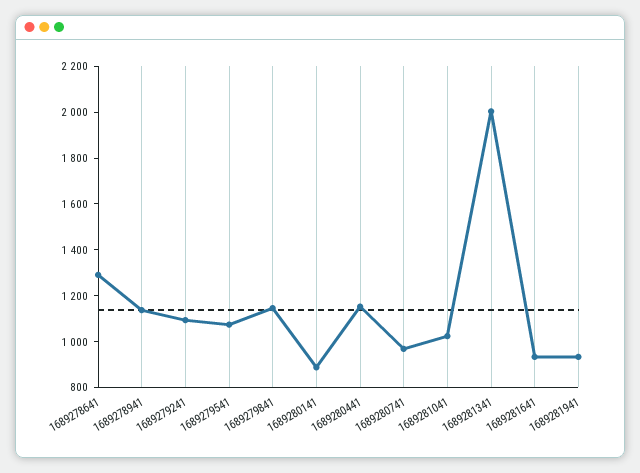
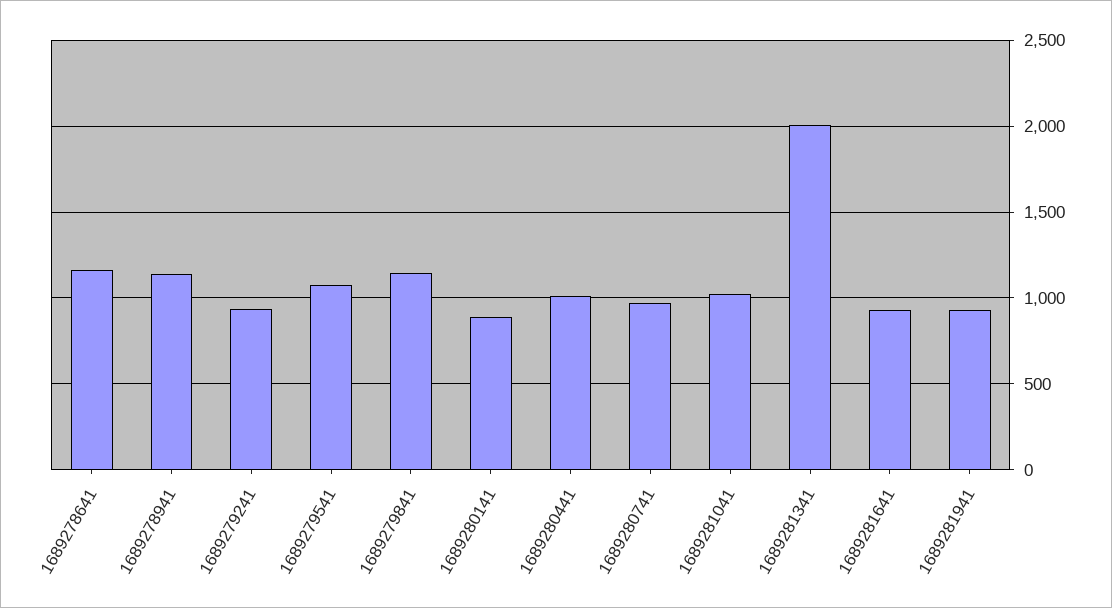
1689278641: 1300 -> 1150
1689279241: 1100 -> 950
1689280441: 1150 -> 1000

